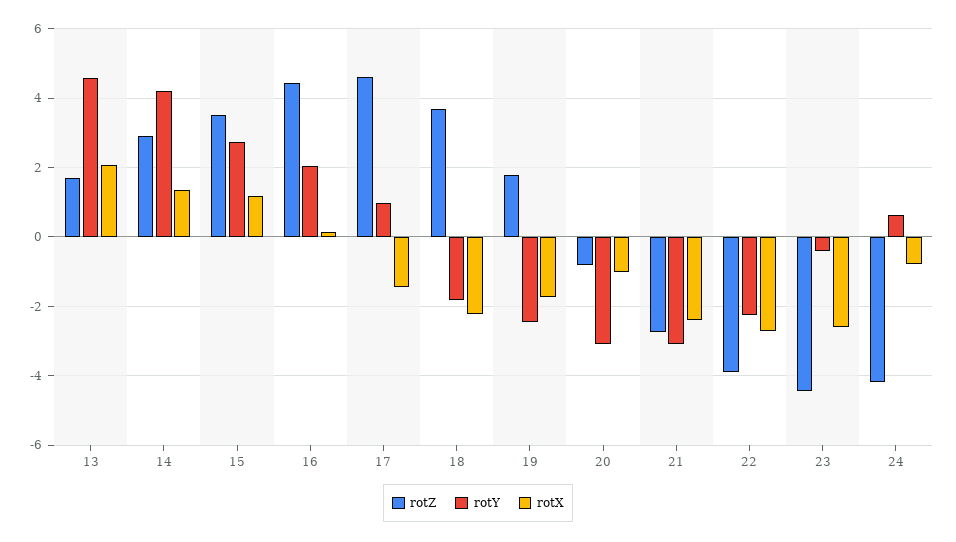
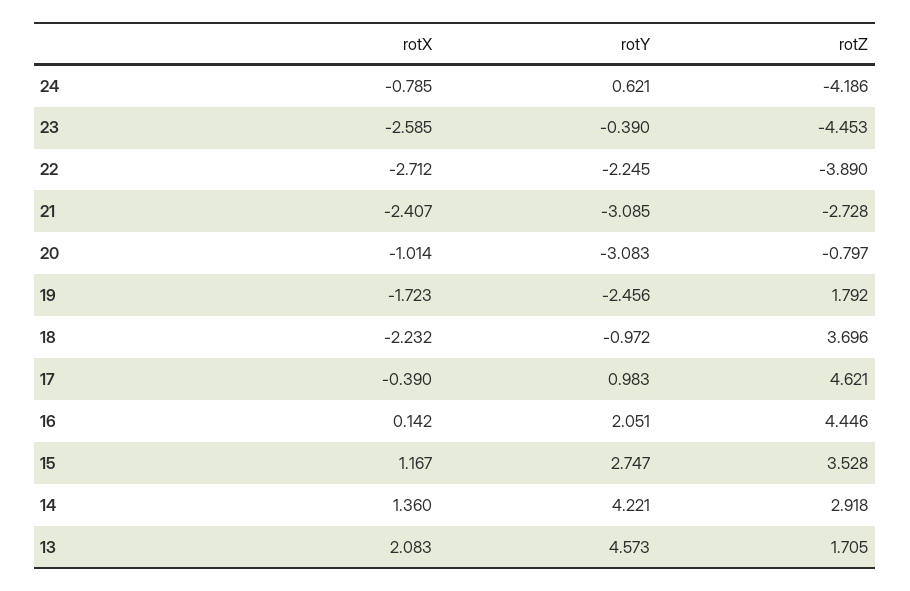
rotX, 17: -1.4 -> -0.39
rotY, 18: -1.8 -> -0.972

